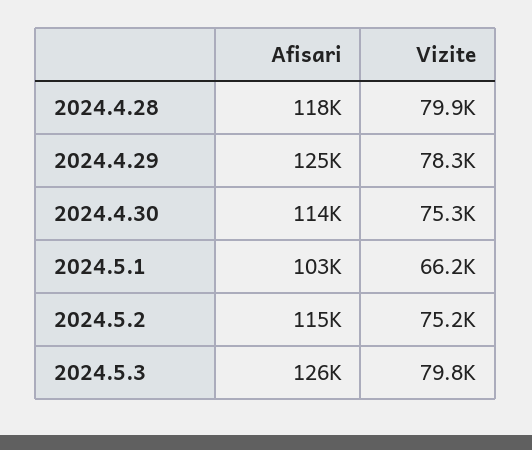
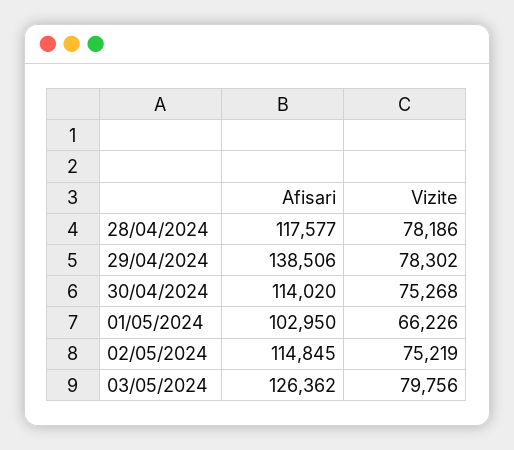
Vizite, 2024.4.28: 79900 -> 78186
Afisari, 2024.4.29: 125000 -> 138506

